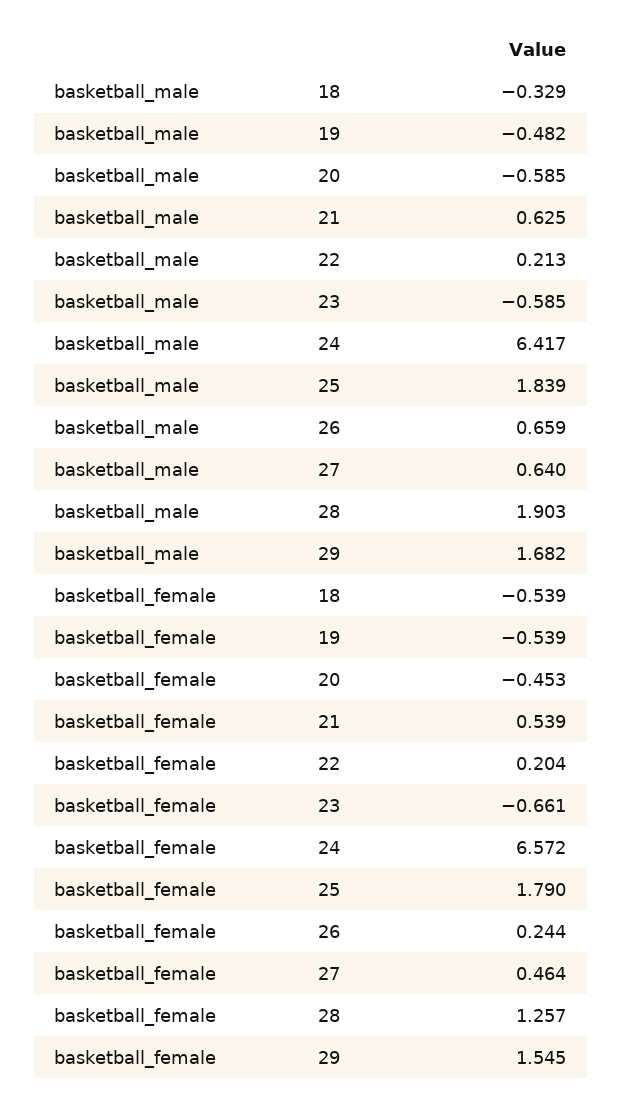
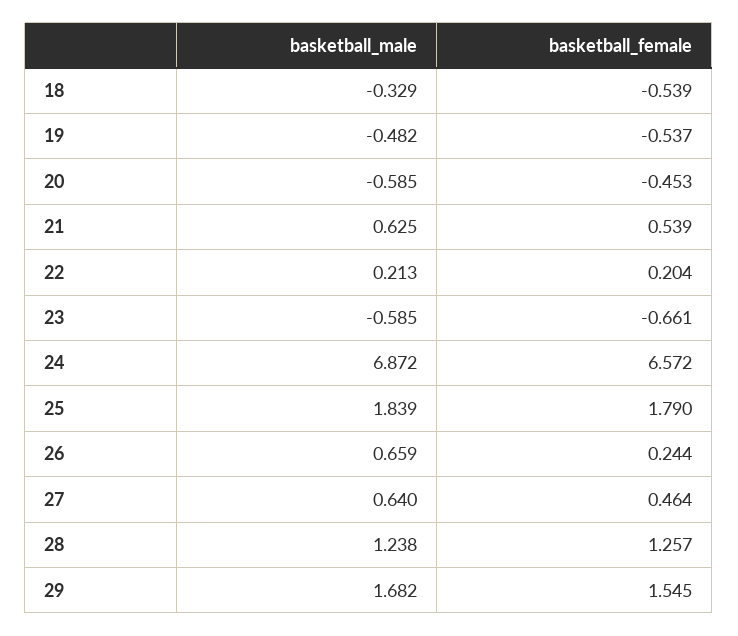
basketball_male, 24: 6.417 -> 6.872
basketball_male, 28: 1.903 -> 1.238
basketball_female, 19: -0.539 -> -0.537

